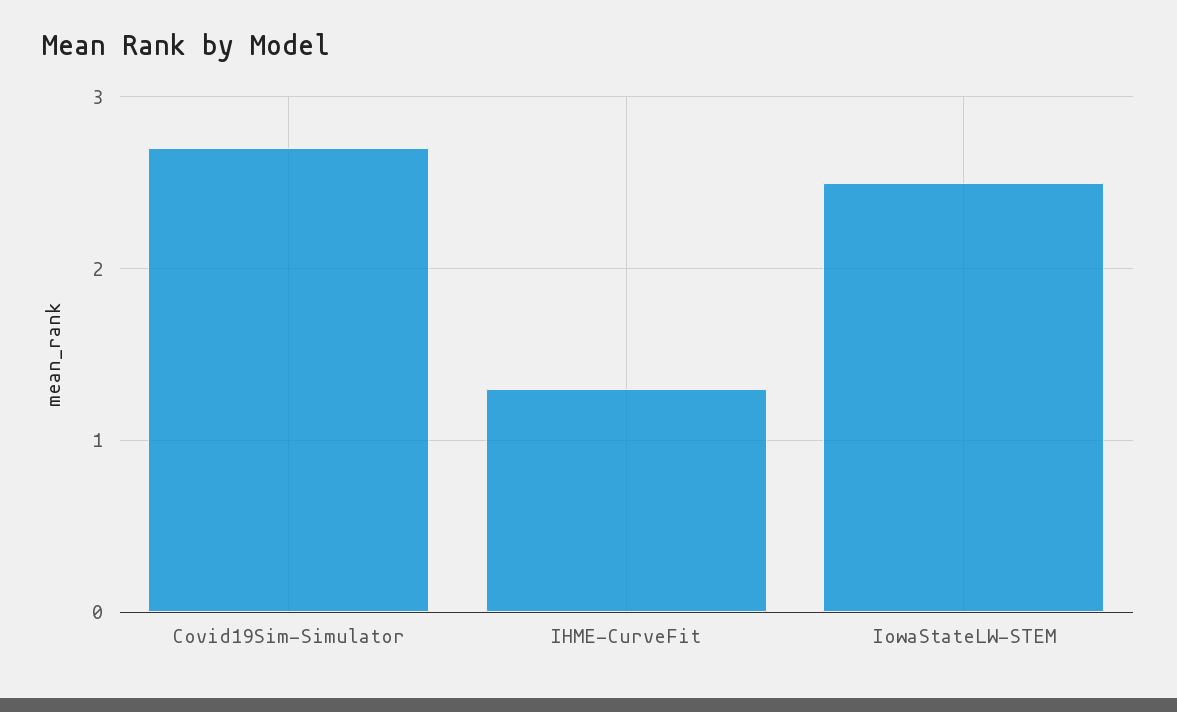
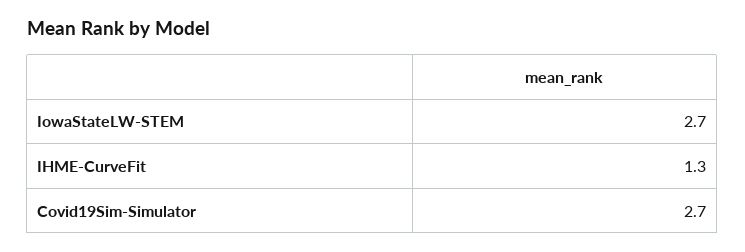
IowaStateLW-STEM: 2.5 -> 2.7

